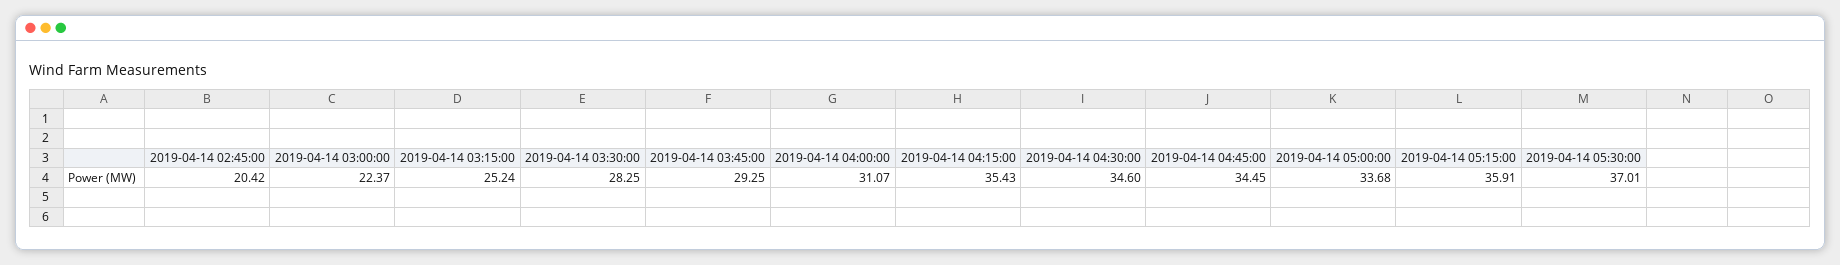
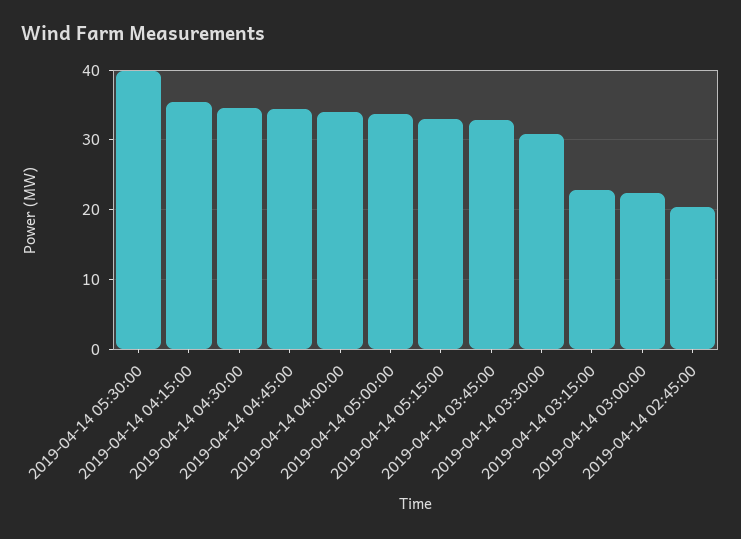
2019-04-14 03:15:00: 25.24 -> 23
2019-04-14 03:30:00: 28.25 -> 31
2019-04-14 03:45:00: 29.25 -> 33
2019-04-14 04:00:00: 31.07 -> 34
2019-04-14 05:15:00: 35.91 -> 33
2019-04-14 05:30:00: 37.01 -> 40

